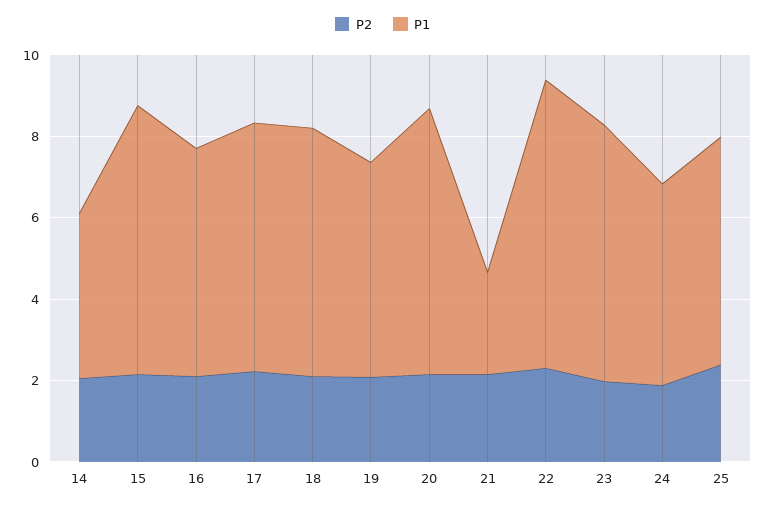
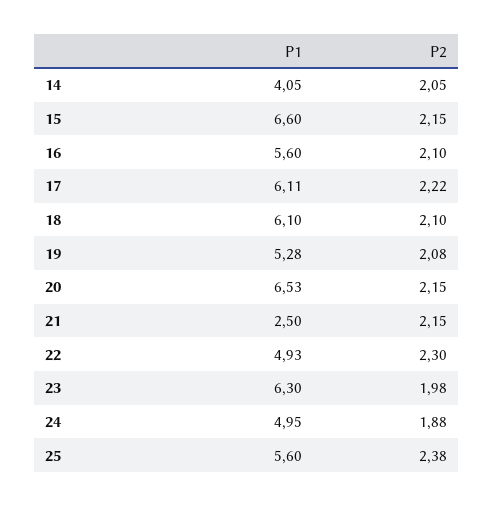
P1, 22: 7 -> 4.93

